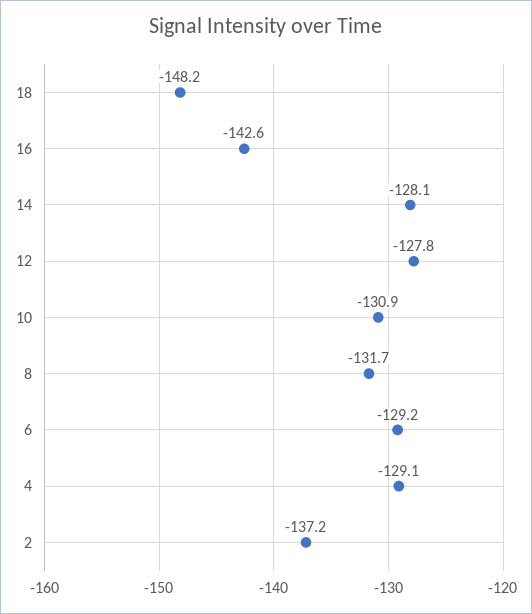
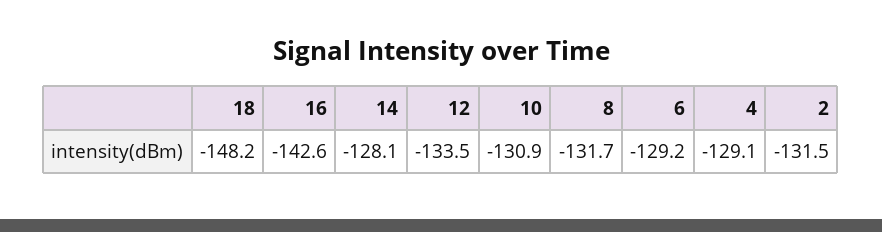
12: -127.8 -> -133.5
2: -137.2 -> -131.5

